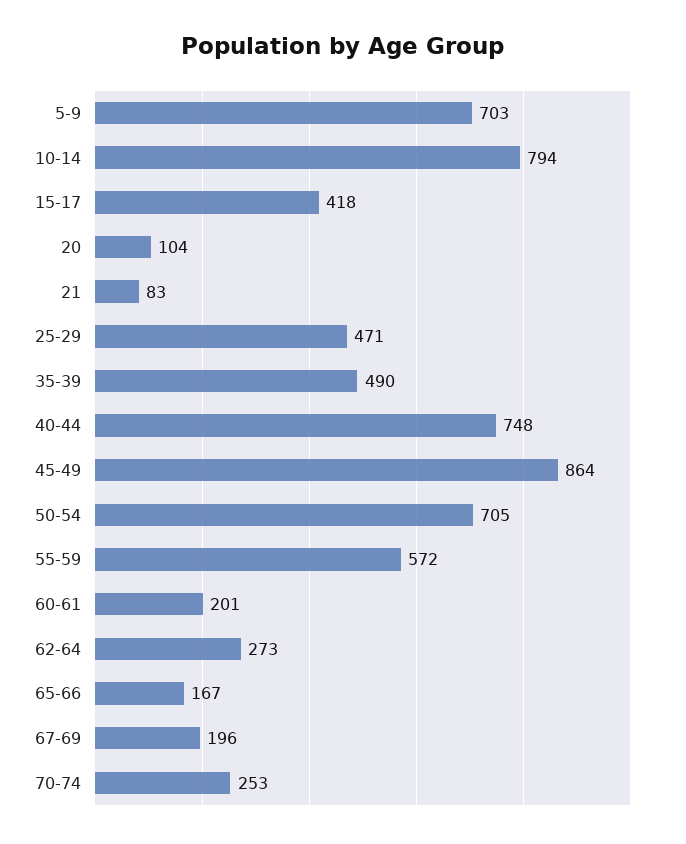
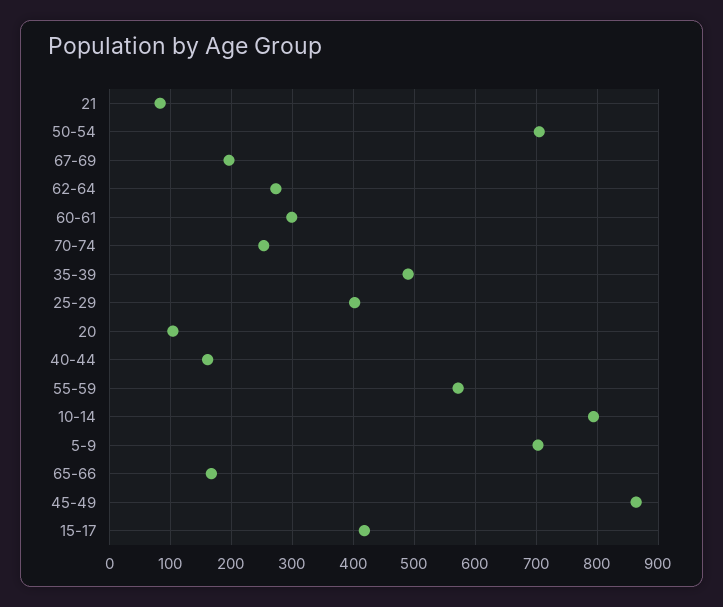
25-29: 471 -> 400
40-44: 748 -> 160
60-61: 201 -> 300

